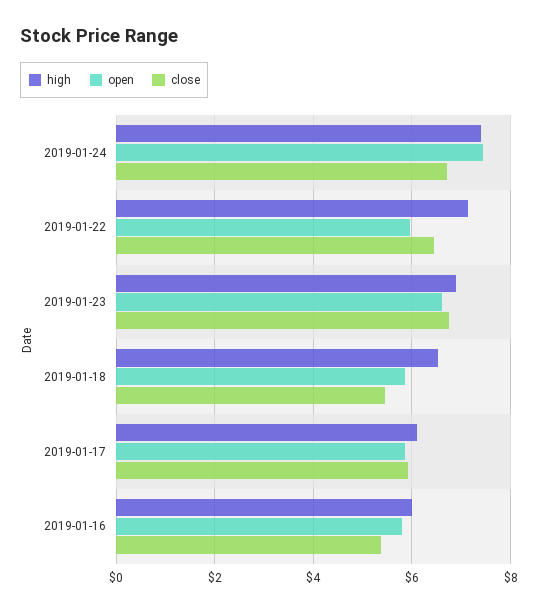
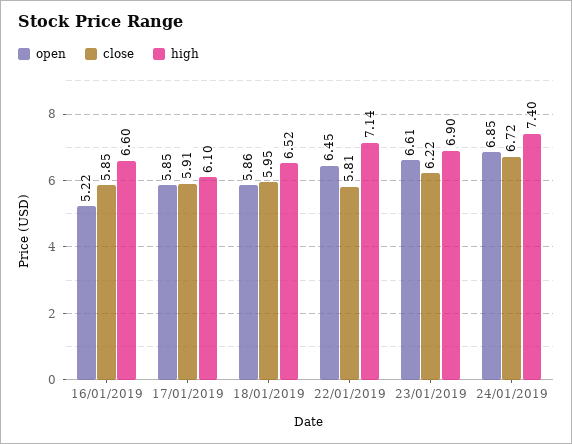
open, 2019-01-24: 7.4 -> 6.85
open, 2019-01-22: 6 -> 6.45
close, 2019-01-22: 6.4 -> 5.81
close, 2019-01-23: 6.8 -> 6.22
close, 2019-01-18: 5.4 -> 5.95
high, 2019-01-16: 6 -> 6.6
open, 2019-01-16: 5.8 -> 5.22
close, 2019-01-16: 5.4 -> 5.85

